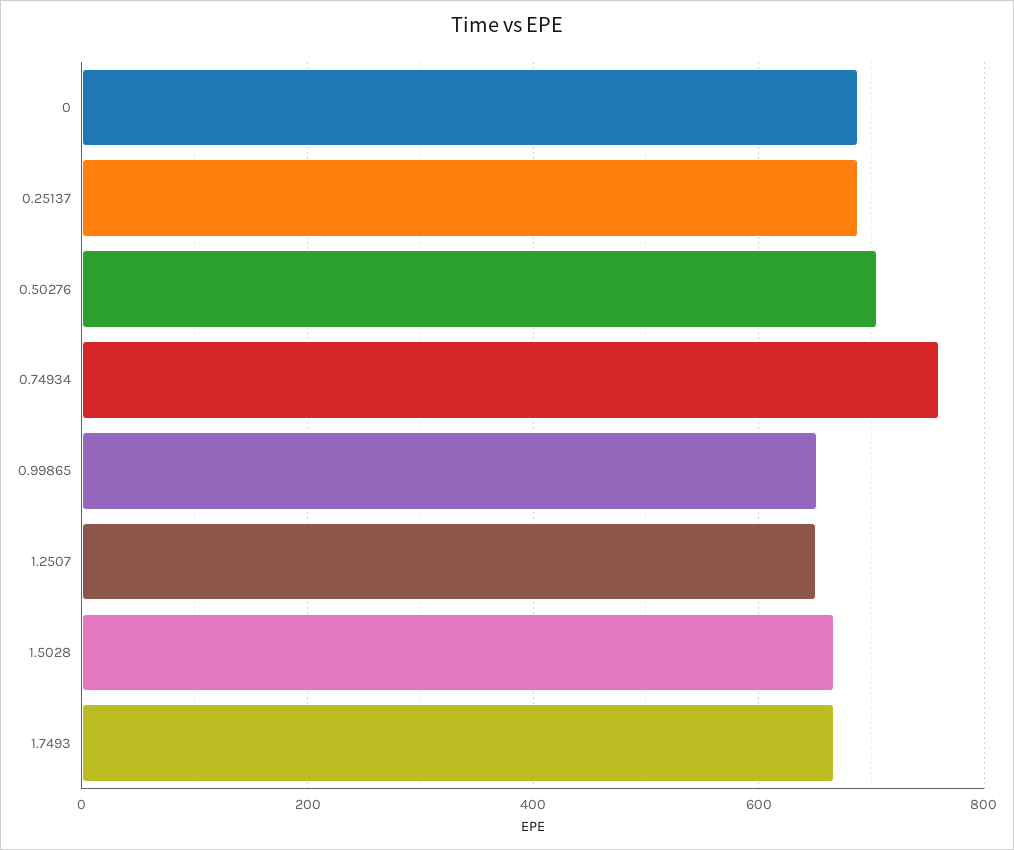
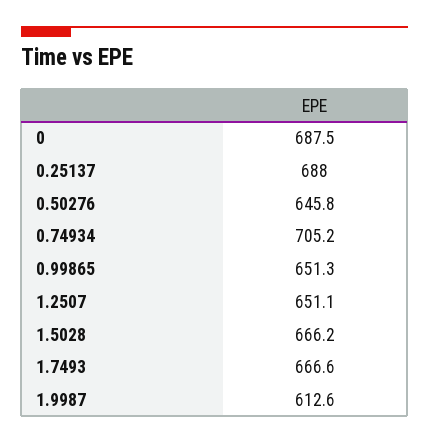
0.50276: 700 -> 645.8
0.74934: 760 -> 705.2
1.9987: none -> 612.6

